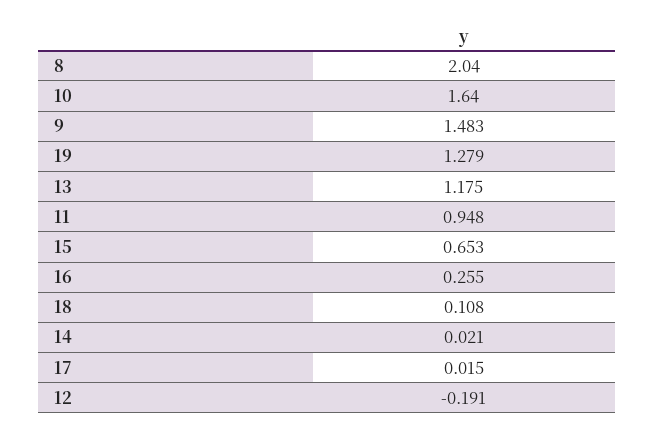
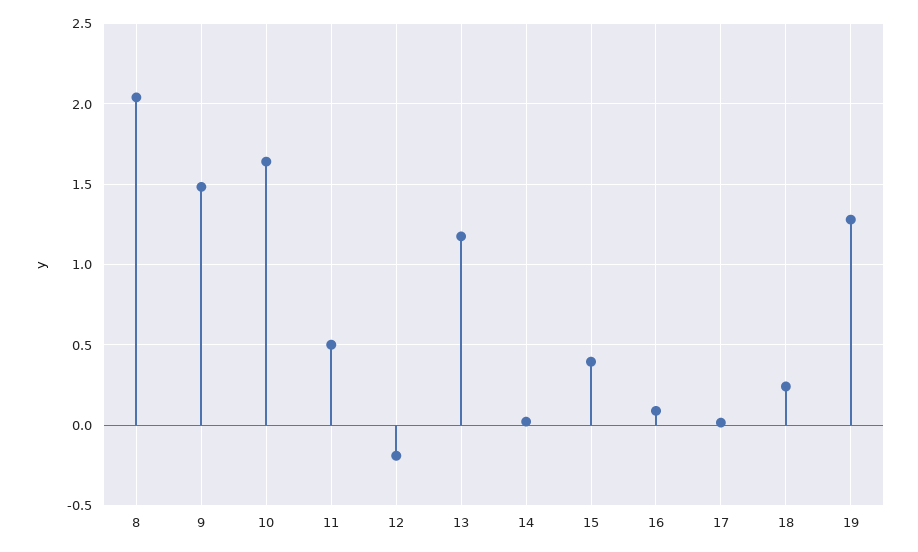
11: 0.948 -> 0.5
15: 0.653 -> 0.4
16: 0.255 -> 0.1
18: 0.108 -> 0.25

